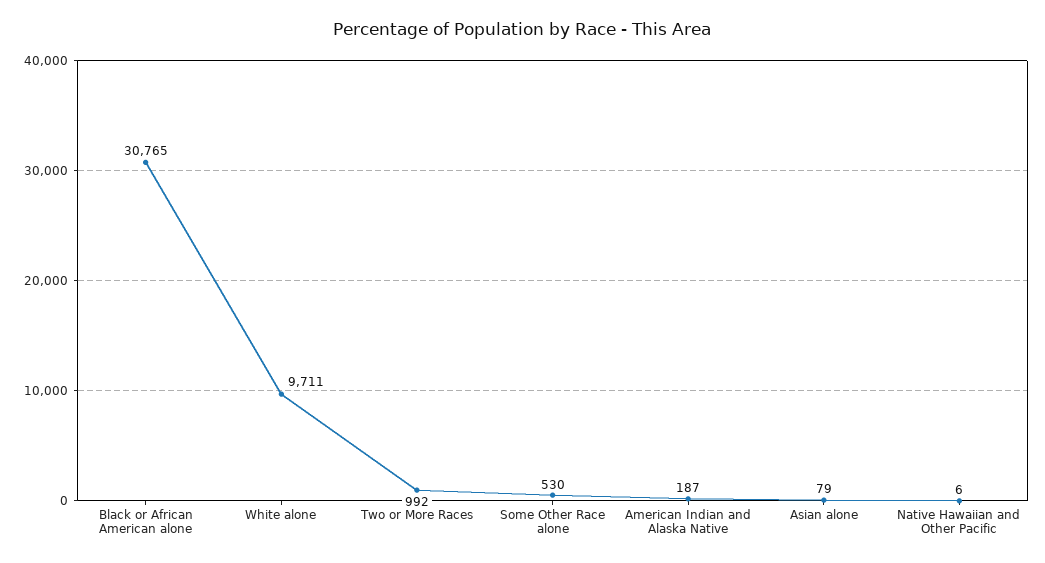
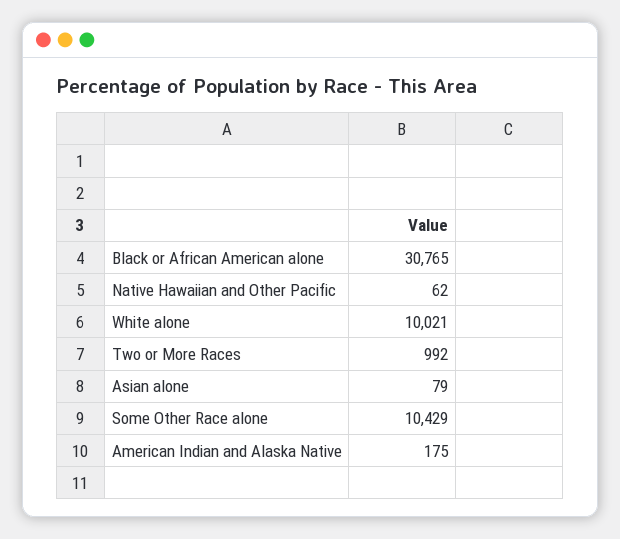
White alone: 9711 -> 10021
Some Other Race alone: 530 -> 10429
American Indian and Alaska Native: 187 -> 175
Native Hawaiian and Other Pacific: 6 -> 62

